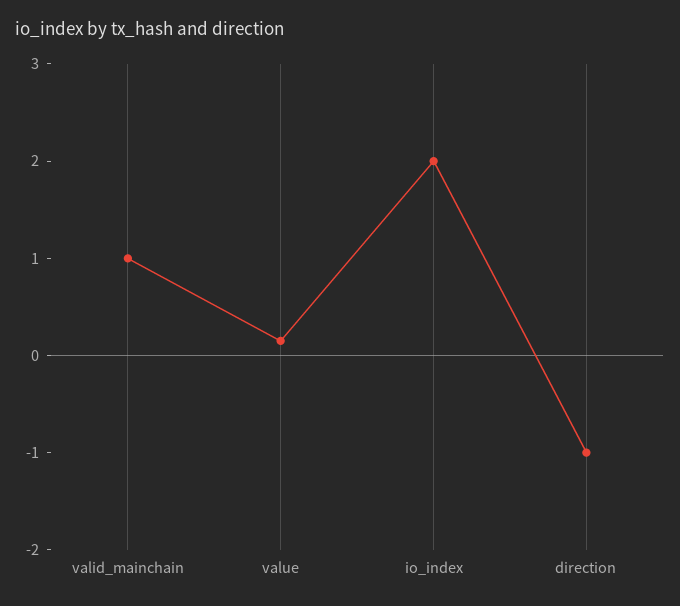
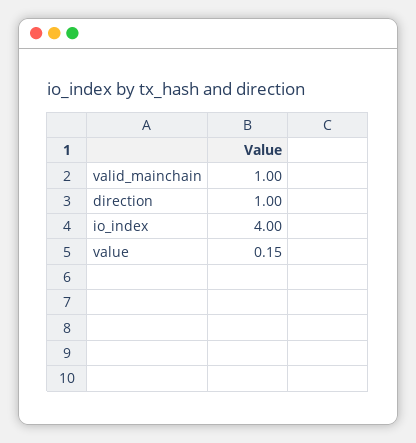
io_index: 2 -> 4
direction: -1 -> 1

